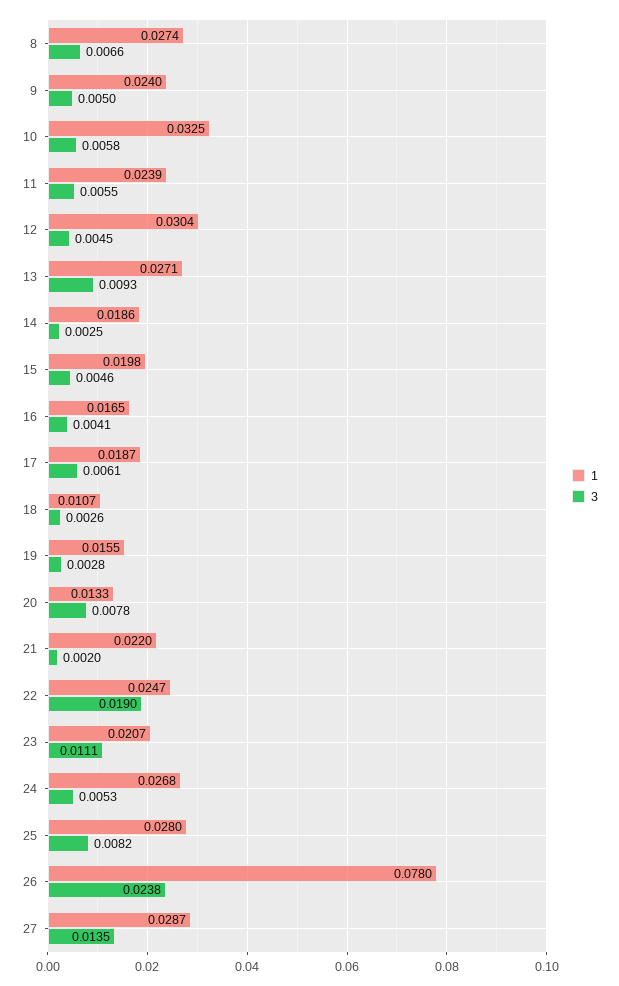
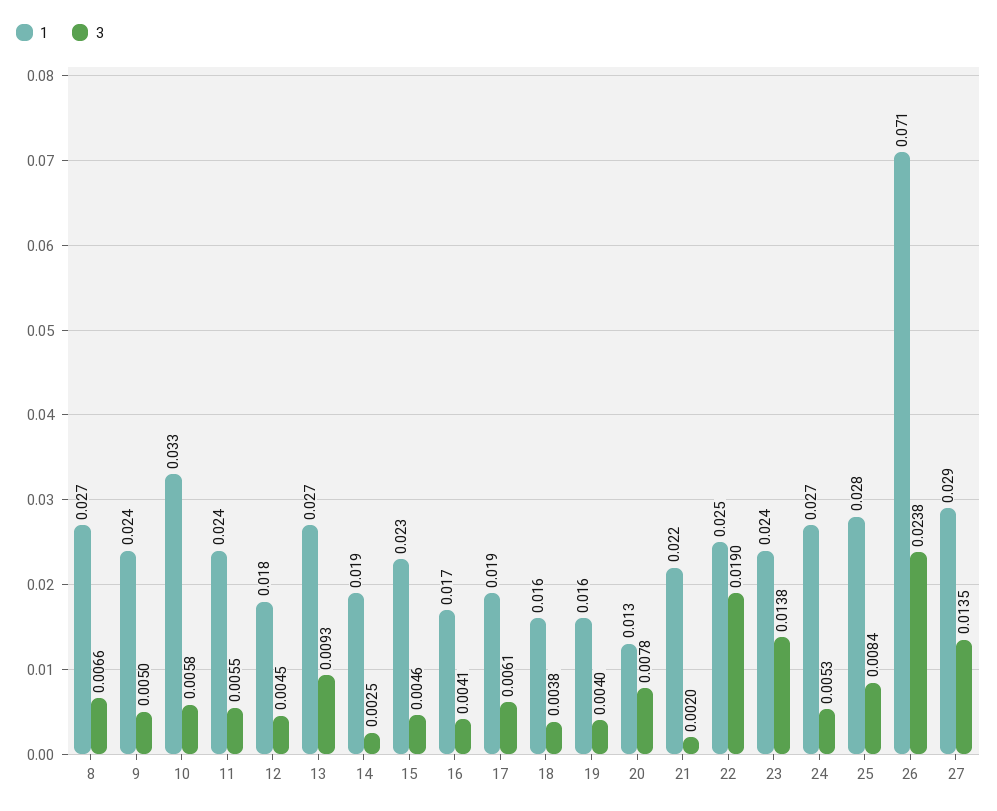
1, 12: 0.0304 -> 0.018
1, 15: 0.0198 -> 0.023
1, 18: 0.0107 -> 0.016
3, 18: 0.0026 -> 0.0038
3, 19: 0.0028 -> 0.004
1, 23: 0.0207 -> 0.024
3, 23: 0.0111 -> 0.0138
3, 25: 0.0082 -> 0.0084
1, 26: 0.078 -> 0.071

